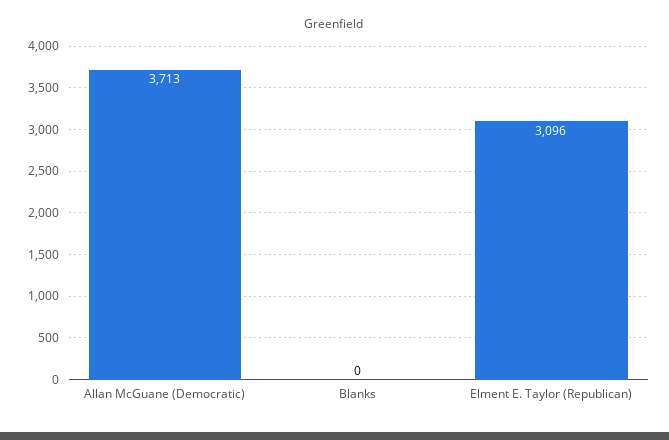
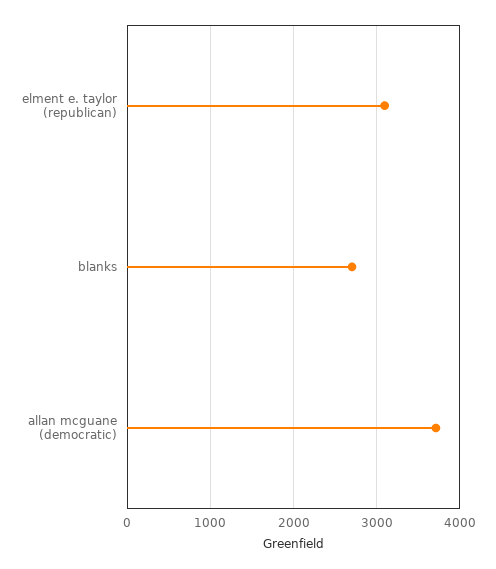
Blanks: 0 -> 2700

